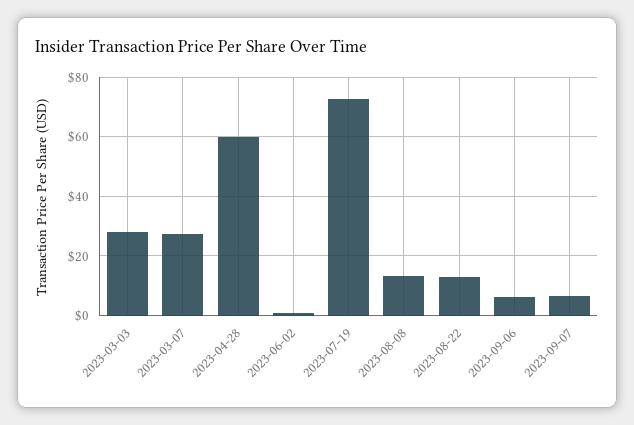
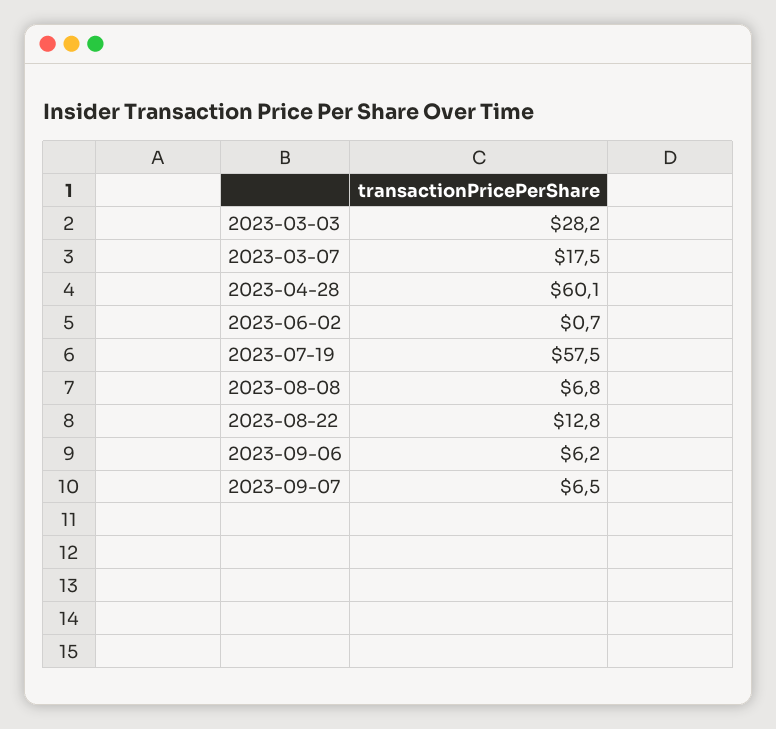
2023-03-07: 27.5 -> 17.5
2023-07-19: 72.5 -> 57.5
2023-08-08: 12.5 -> 6.8

